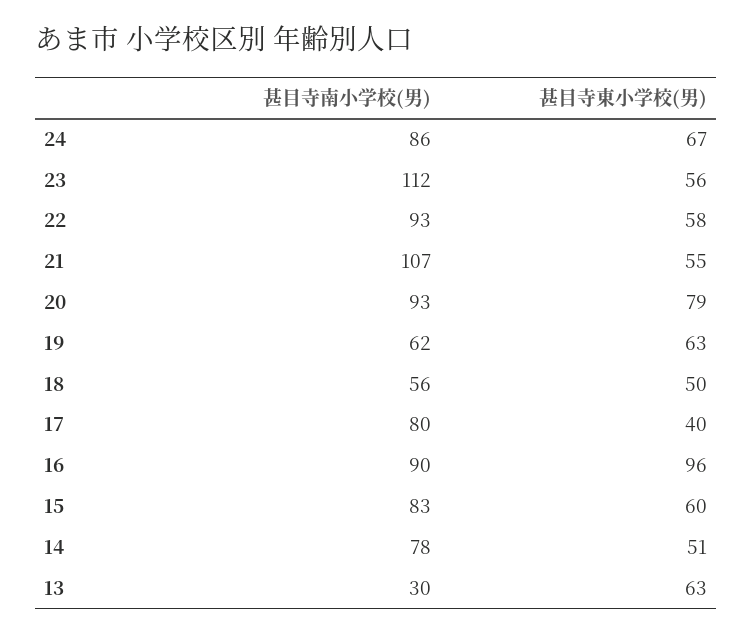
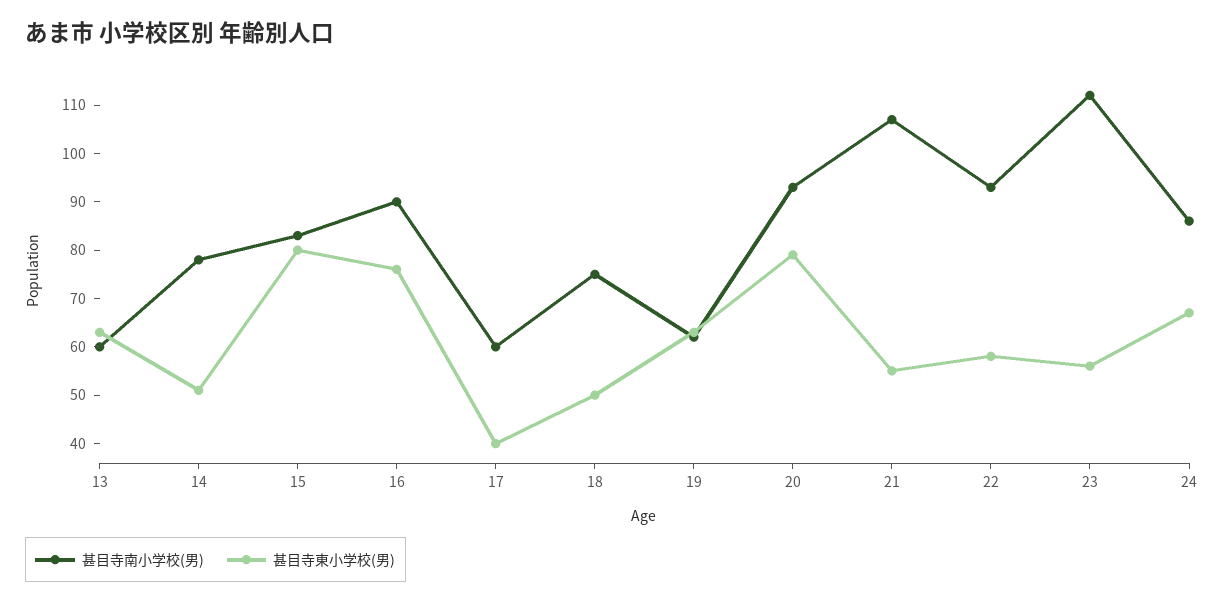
甚目寺南小学校(男), 18: 56 -> 75
甚目寺南小学校(男), 17: 80 -> 60
甚目寺東小学校(男), 16: 96 -> 75
甚目寺東小学校(男), 15: 60 -> 80
甚目寺南小学校(男), 13: 30 -> 60

